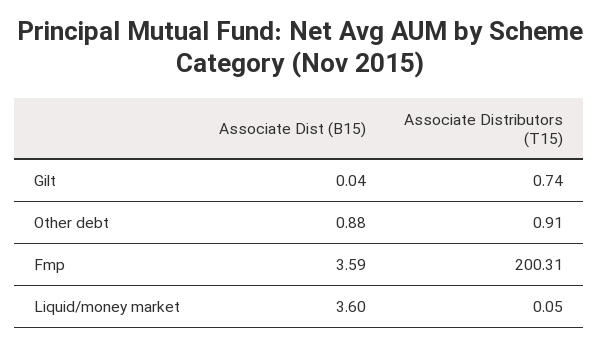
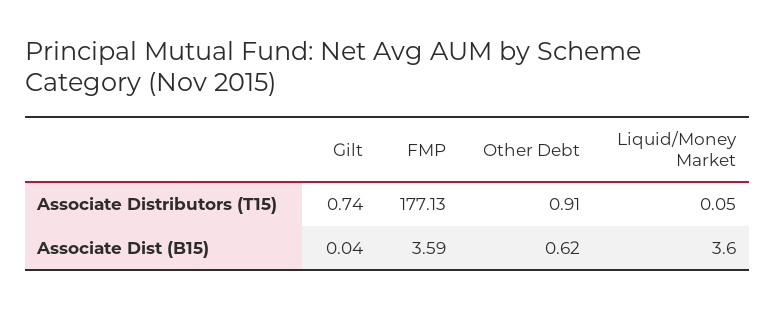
Associate Dist (B15), Other debt: 0.88 -> 0.62
Associate Distributors (T15), Fmp: 200.31 -> 177.13

